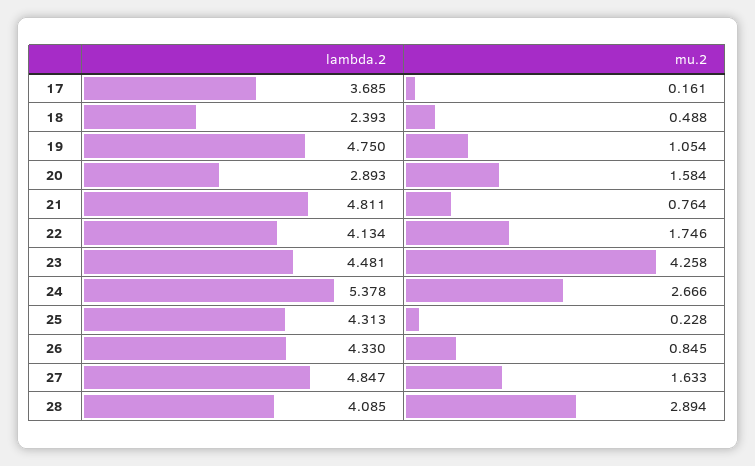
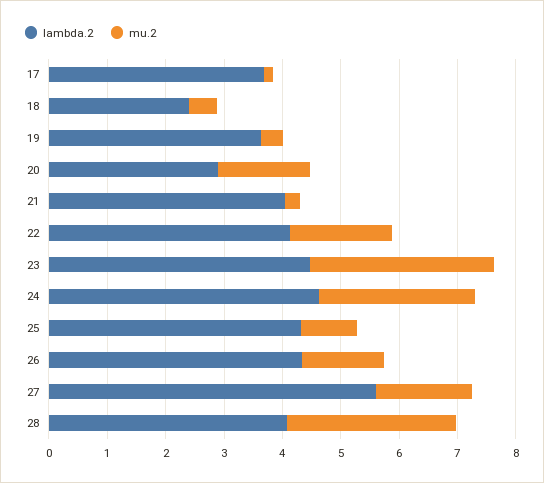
lambda.2, 19: 4.75 -> 3.6
mu.2, 19: 1.054 -> 0.4
lambda.2, 21: 4.811 -> 4
mu.2, 21: 0.764 -> 0.2
mu.2, 23: 4.258 -> 3.2
lambda.2, 24: 5.378 -> 4.6
mu.2, 25: 0.228 -> 1
mu.2, 26: 0.845 -> 1.4
lambda.2, 27: 4.847 -> 5.6

